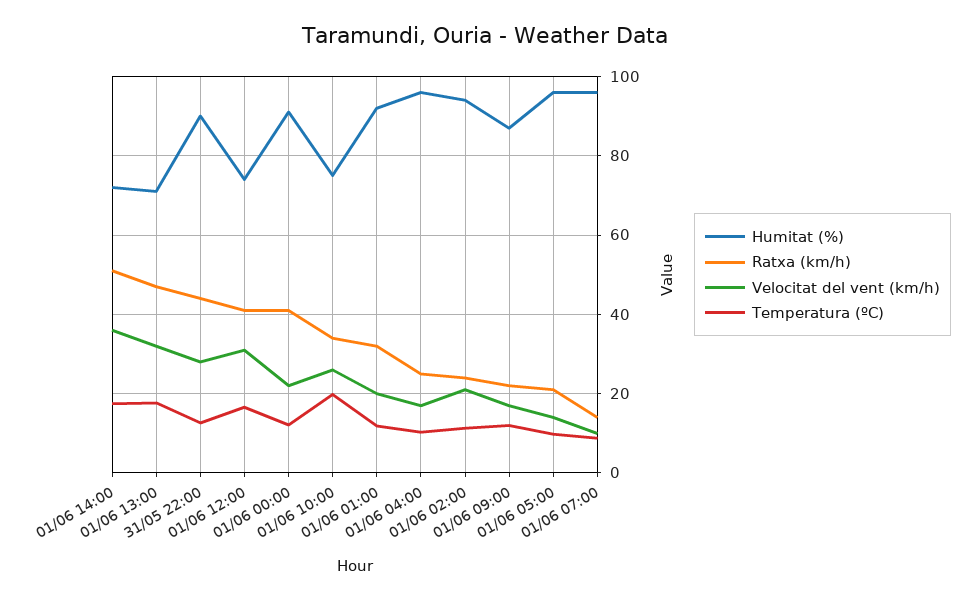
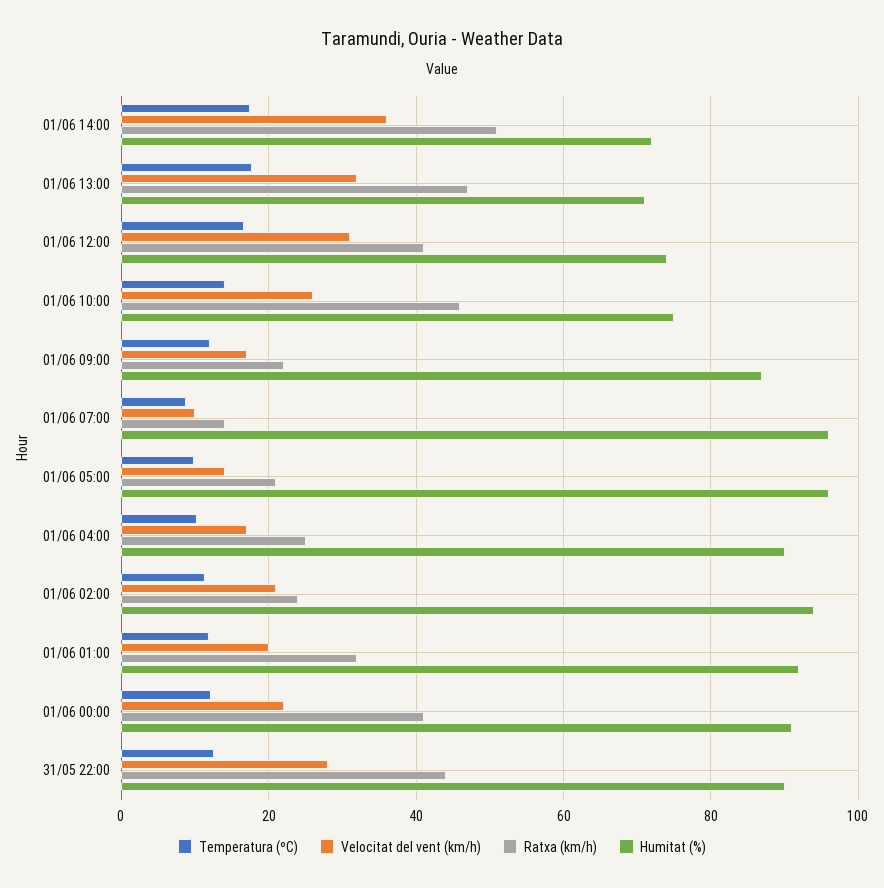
Ratxa (km/h), 01/06 10:00: 34 -> 46
Temperatura (ºC), 01/06 10:00: 20 -> 14
Humitat (%), 01/06 04:00: 96 -> 90

